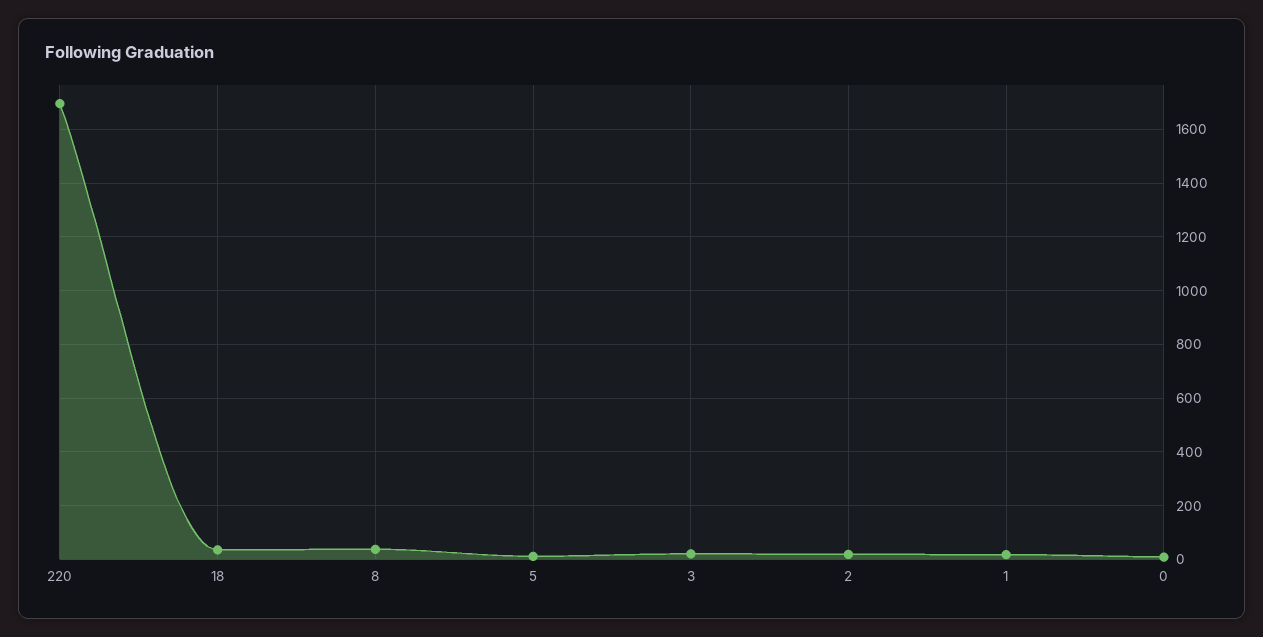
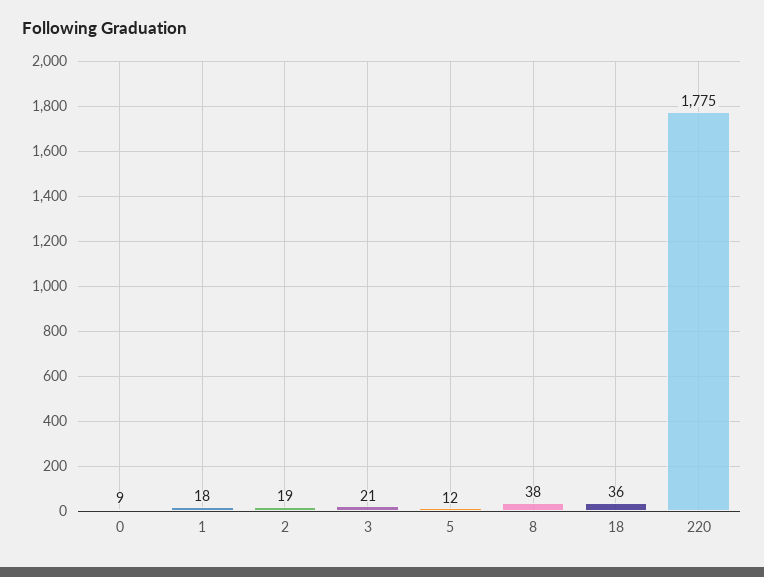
220: 1700 -> 1775

